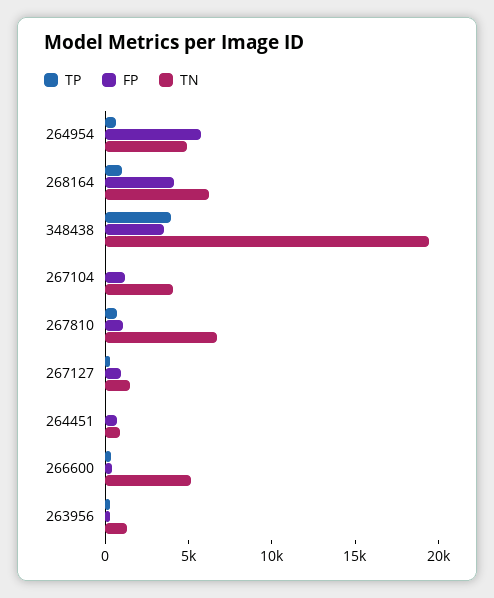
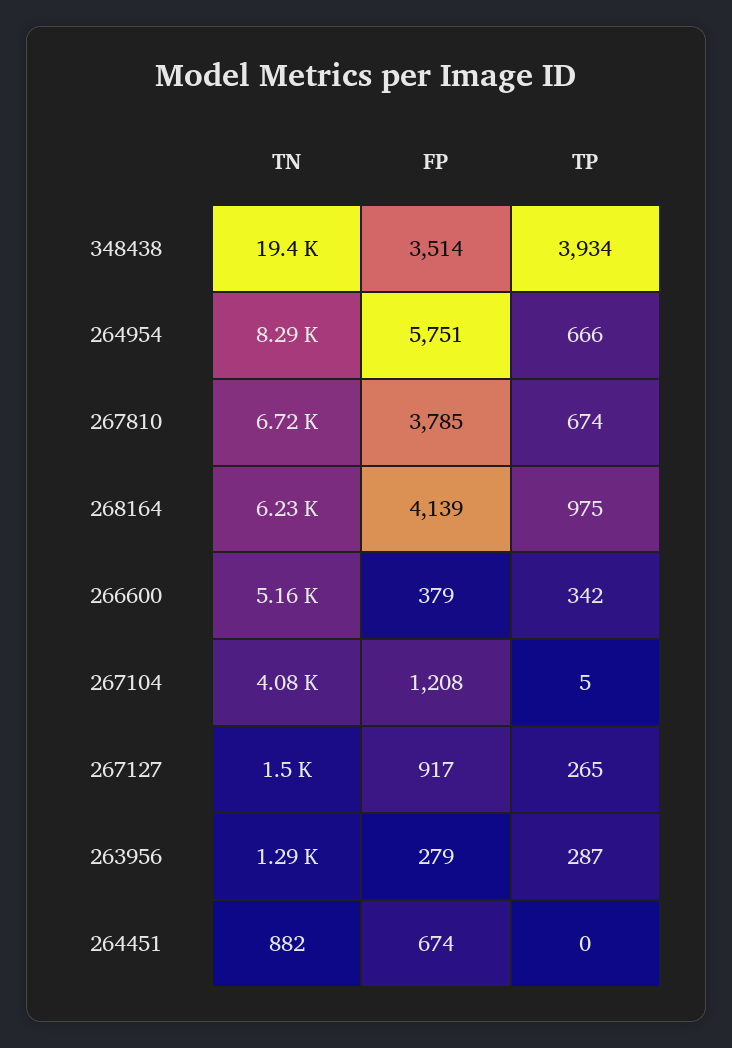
TN, 264954: 5000 -> 8290
FP, 267810: 1000 -> 3785

